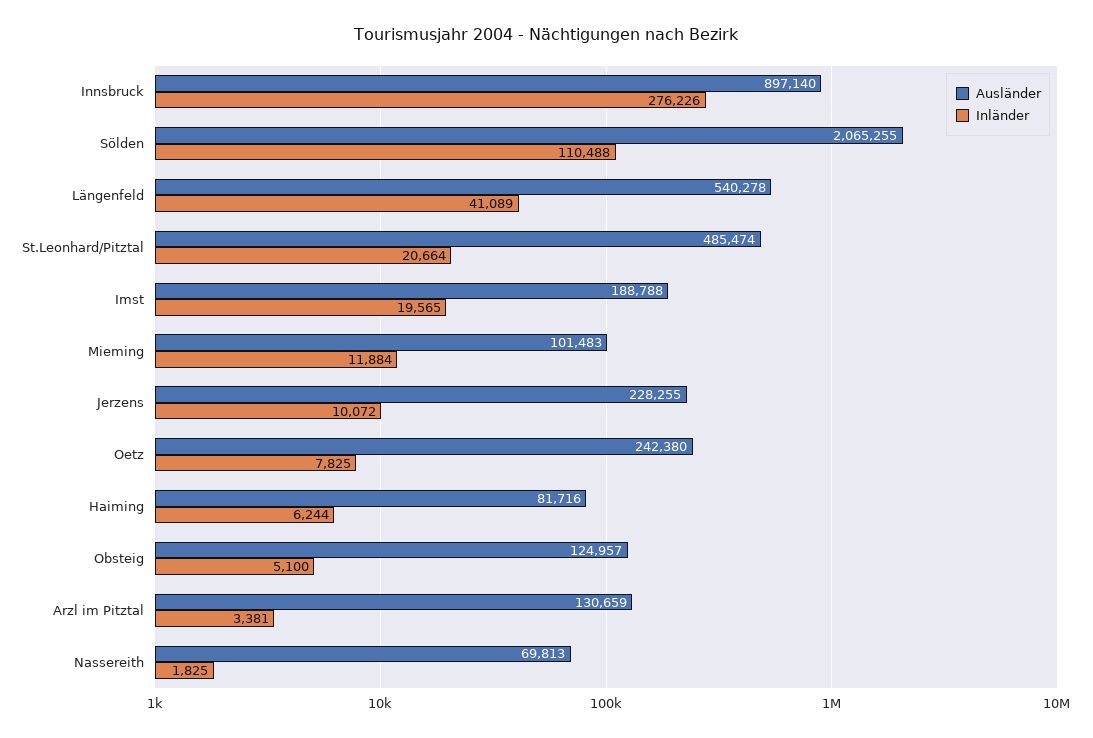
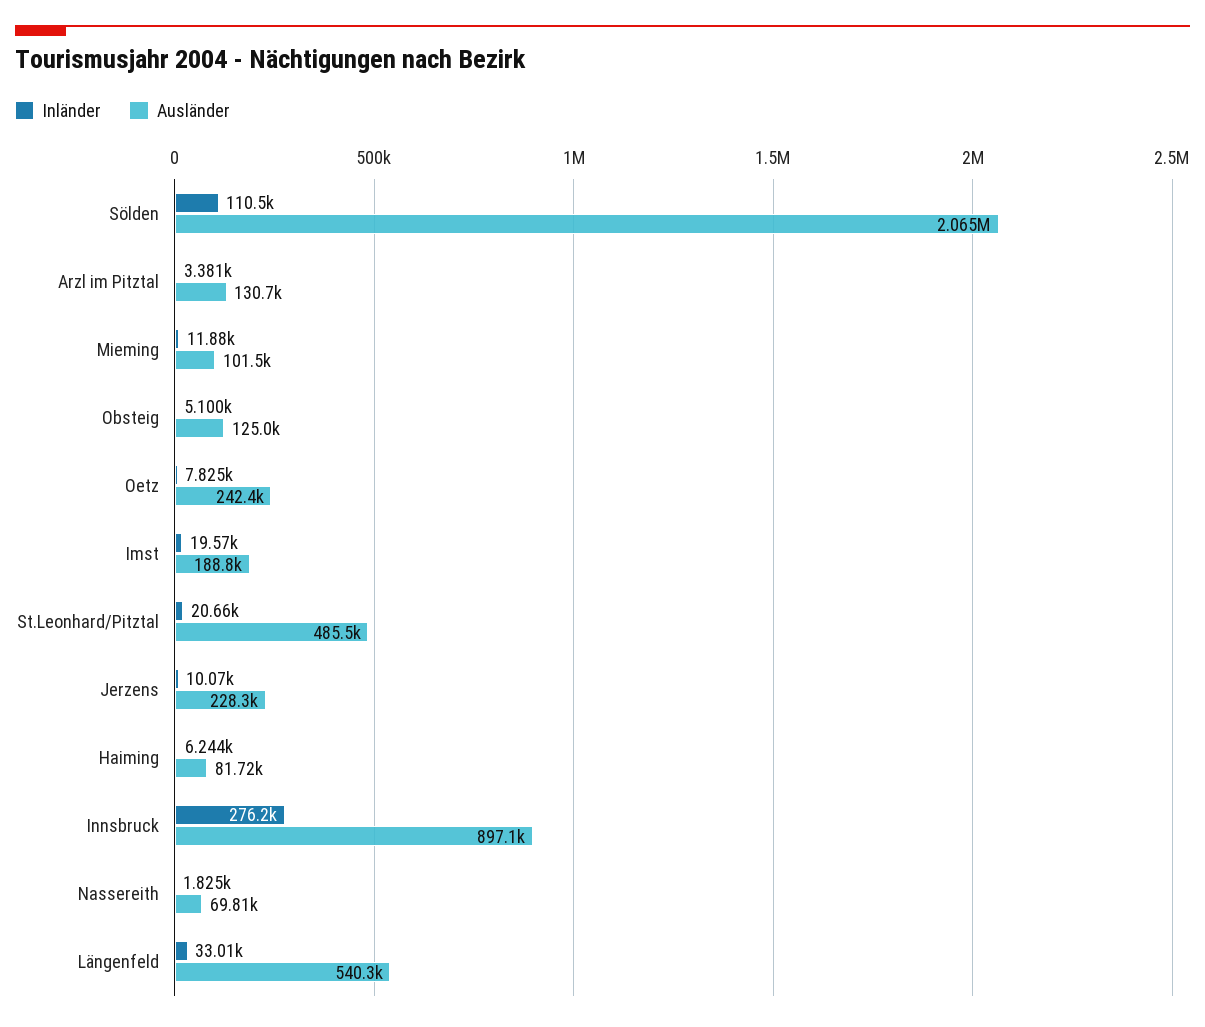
Inländer, Längenfeld: 41089 -> 33010

